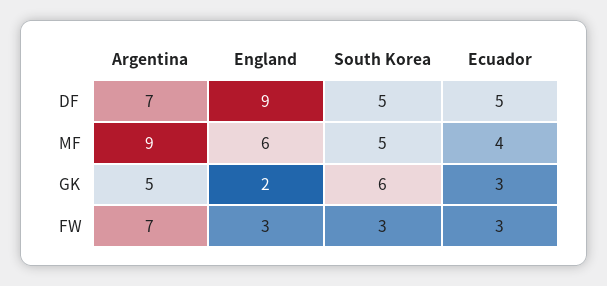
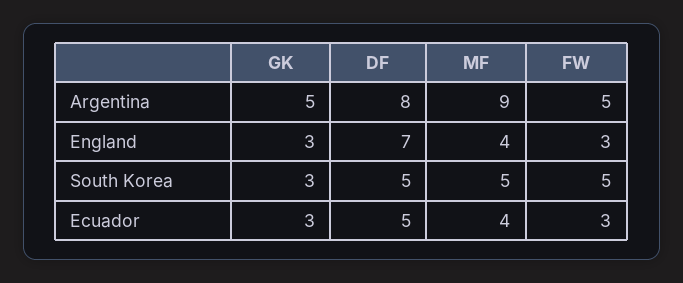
Argentina, DF: 7 -> 8
England, DF: 9 -> 7
England, MF: 6 -> 4
England, GK: 2 -> 3
South Korea, GK: 6 -> 3
Argentina, FW: 7 -> 5
South Korea, FW: 3 -> 5

